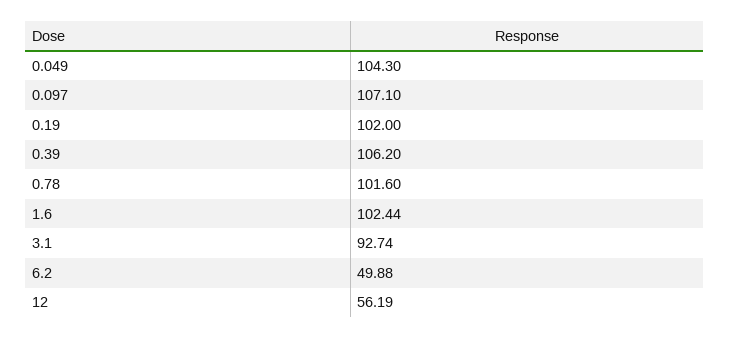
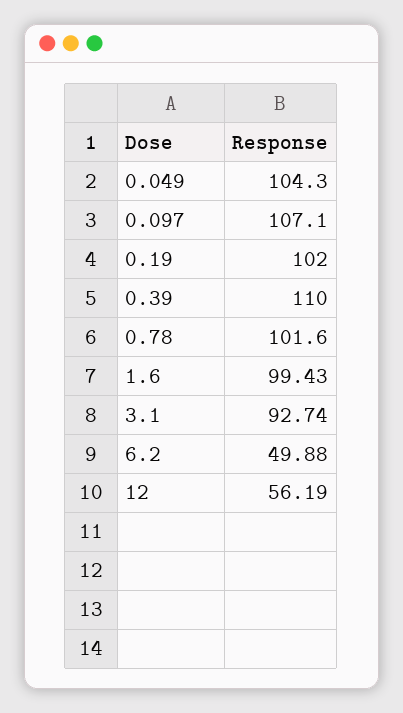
0.39: 106.2 -> 110
1.6: 102.44 -> 99.43

